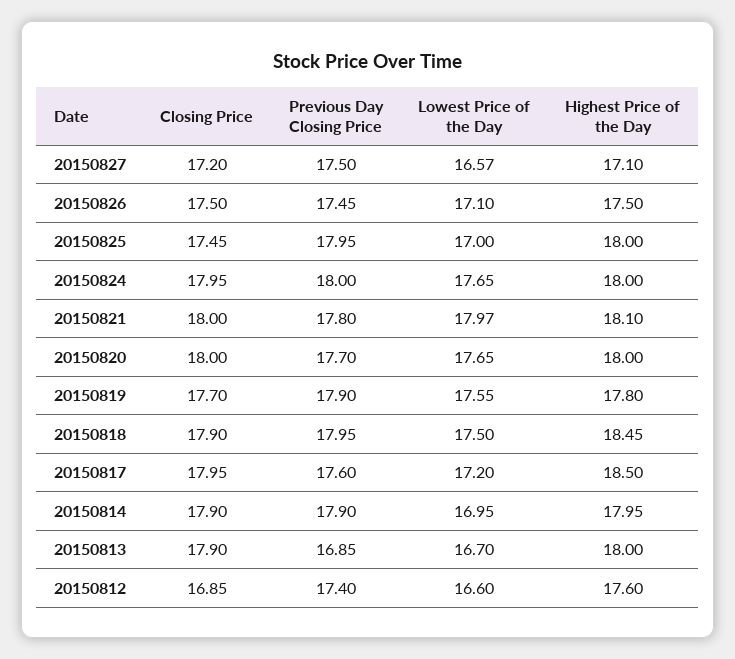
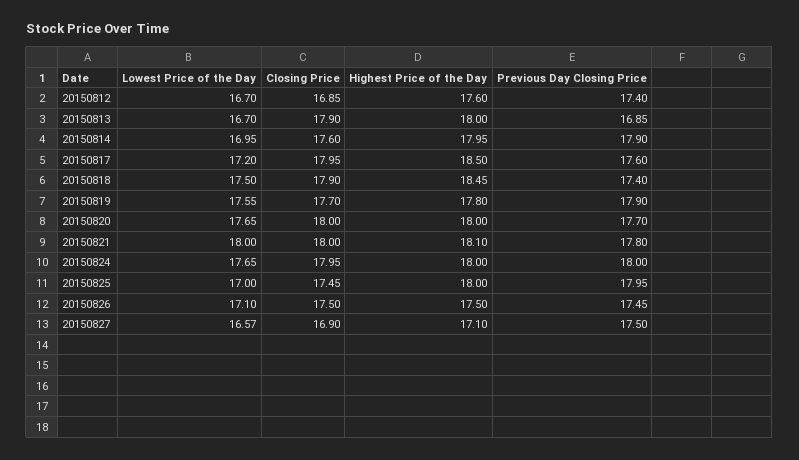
Closing Price, 20150827: 17.2 -> 16.9
Lowest Price of the Day, 20150821: 17.97 -> 18
Previous Day Closing Price, 20150818: 17.95 -> 17.4
Closing Price, 20150814: 17.9 -> 17.6
Lowest Price of the Day, 20150812: 16.6 -> 16.7

